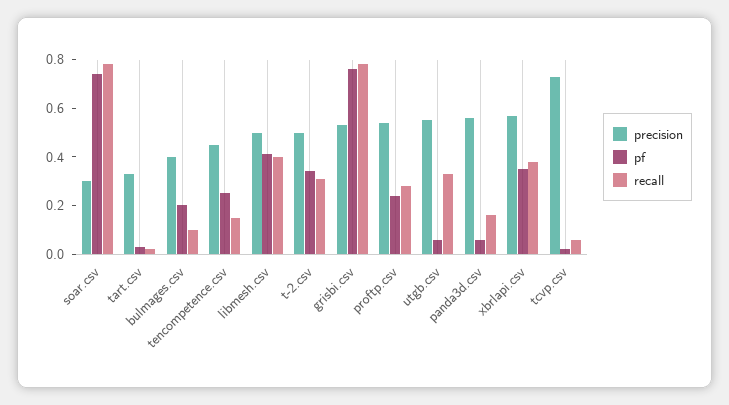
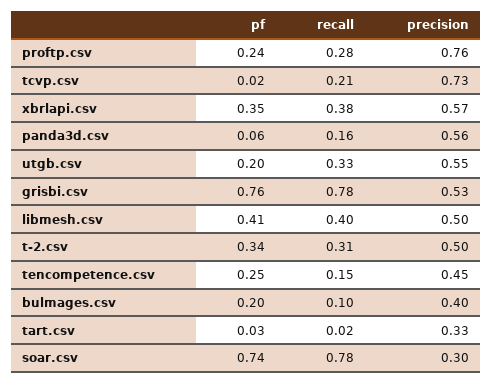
precision, proftp.csv: 0.55 -> 0.76
pf, utgb.csv: 0.05 -> 0.2
recall, tcvp.csv: 0.05 -> 0.21

